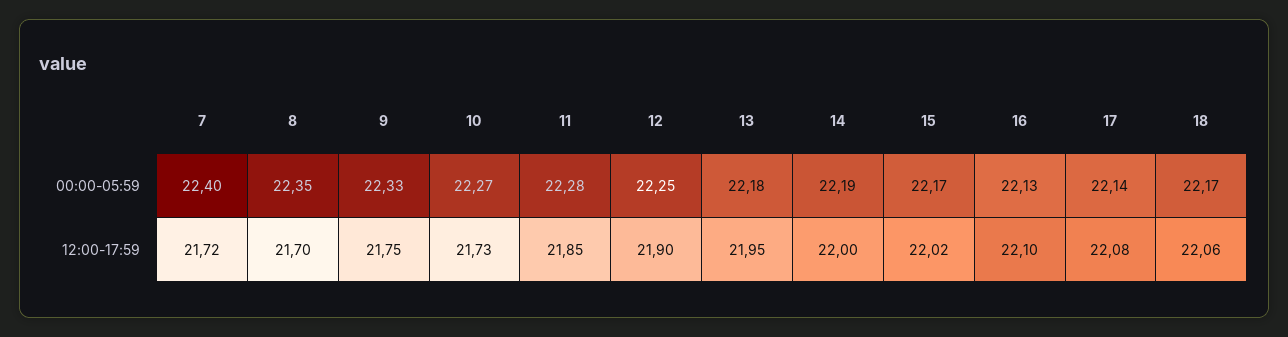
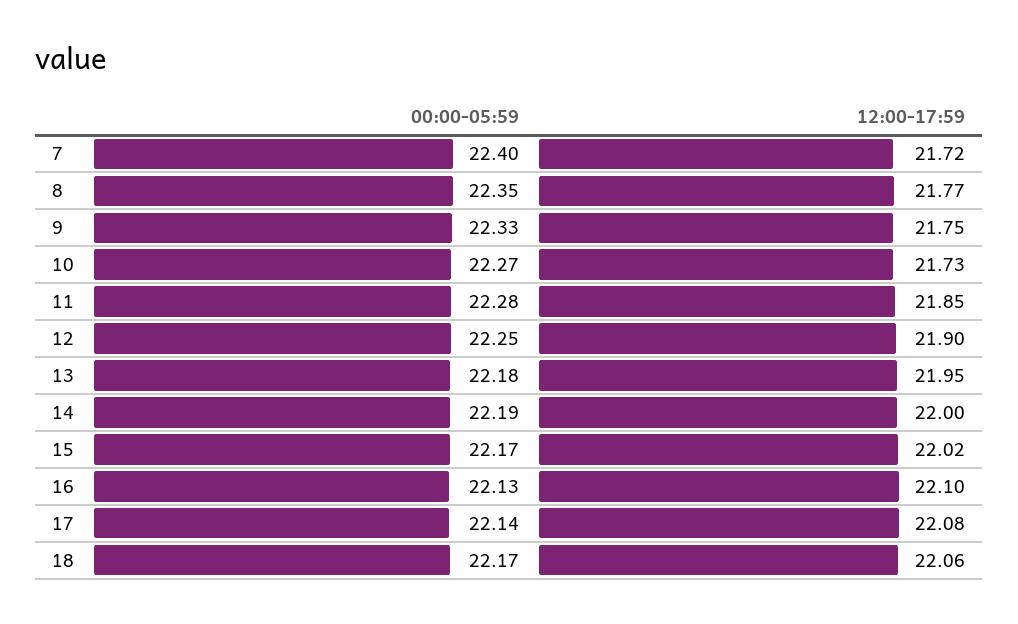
8, 12:00-17:59: 21.7 -> 21.77

